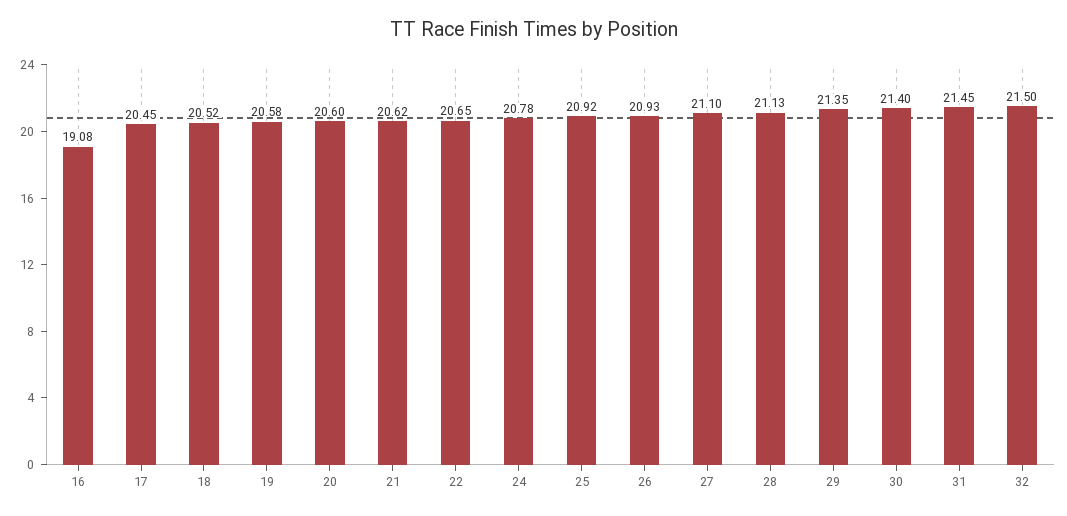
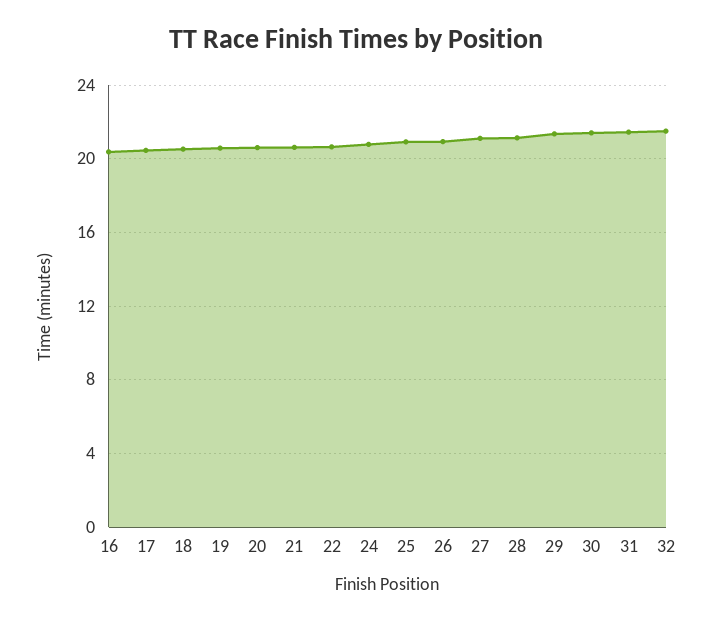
16: 19.08 -> 20.5

